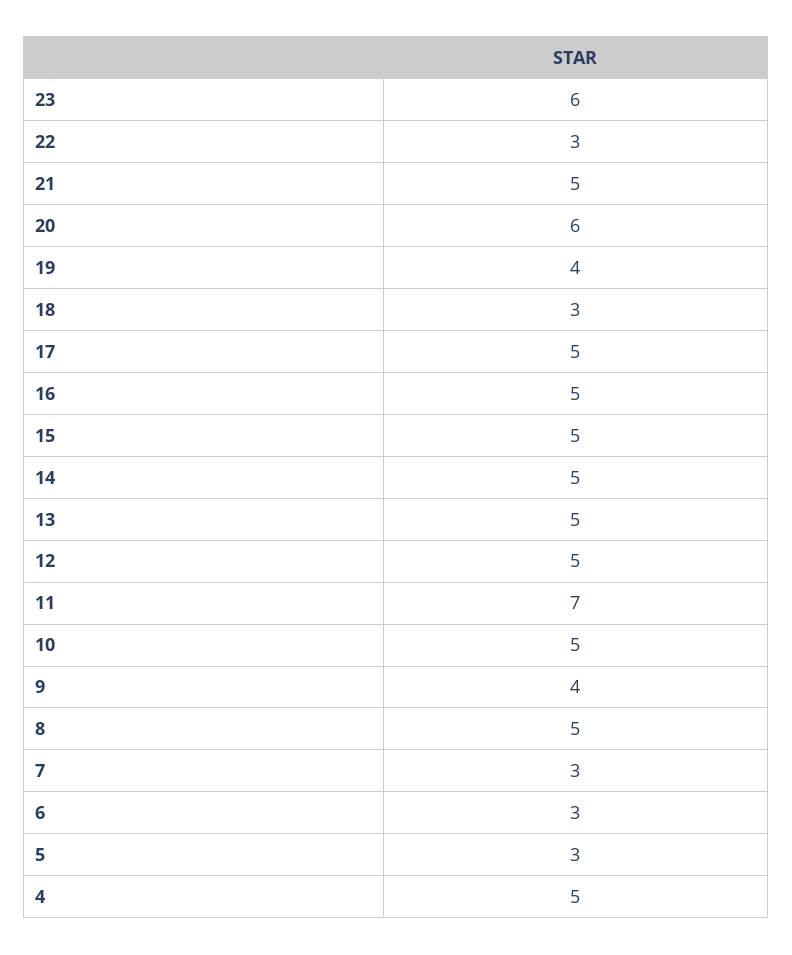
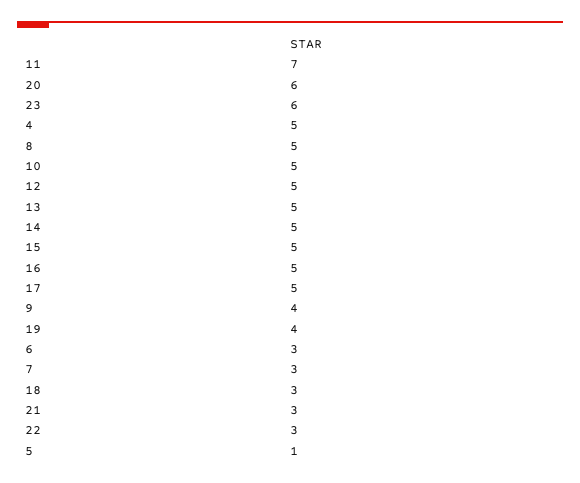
21: 5 -> 3
5: 3 -> 1

